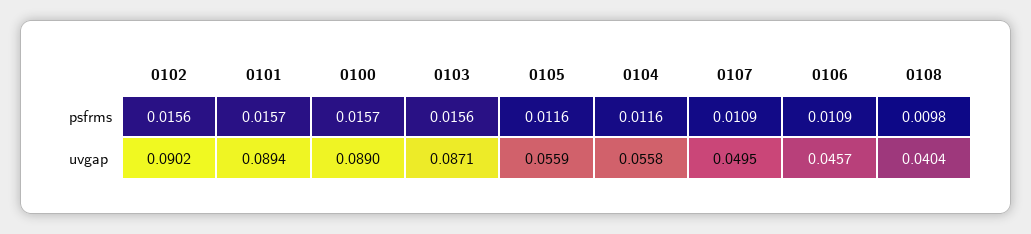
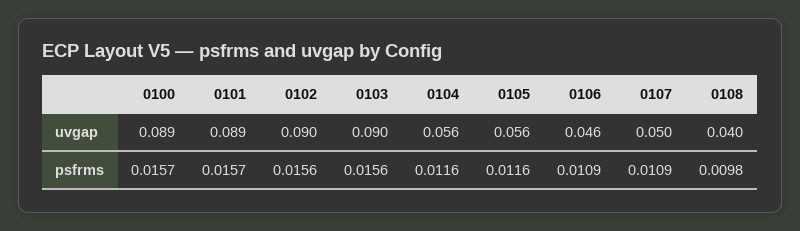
0103, uvgap: 0.0871 -> 0.09

